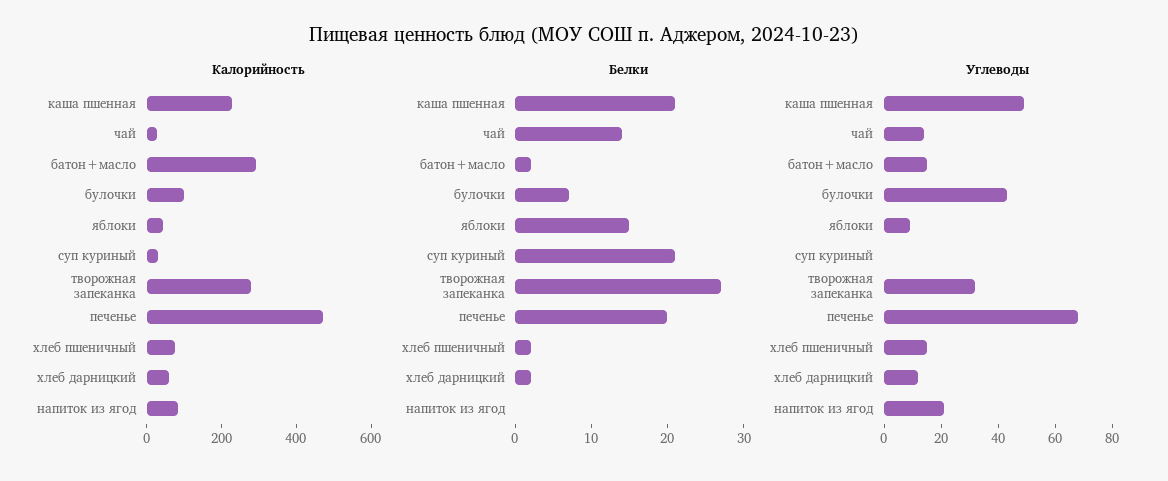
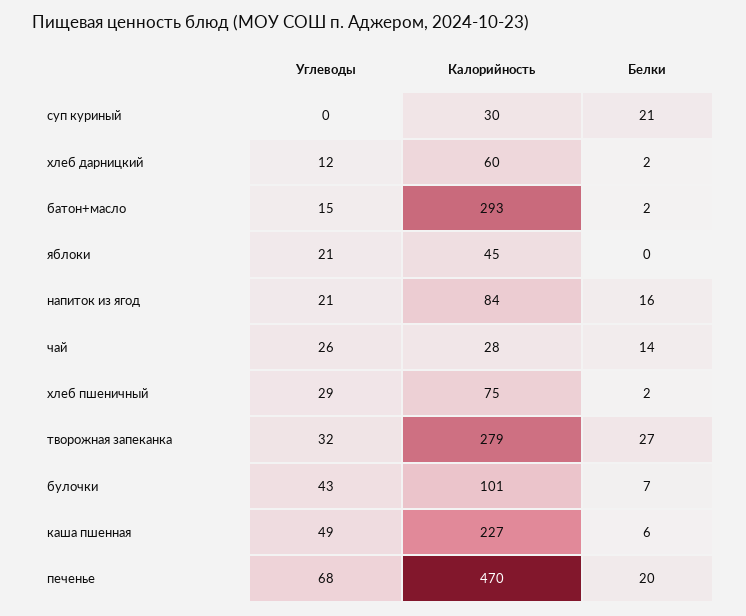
Белки, каша пшенная: 20 -> 6
Белки, яблоки: 15 -> 0
Белки, напиток из ягод: 0 -> 16
Углеводы, чай: 15 -> 26
Углеводы, яблоки: 10 -> 21
Углеводы, хлеб пшеничный: 15 -> 29

